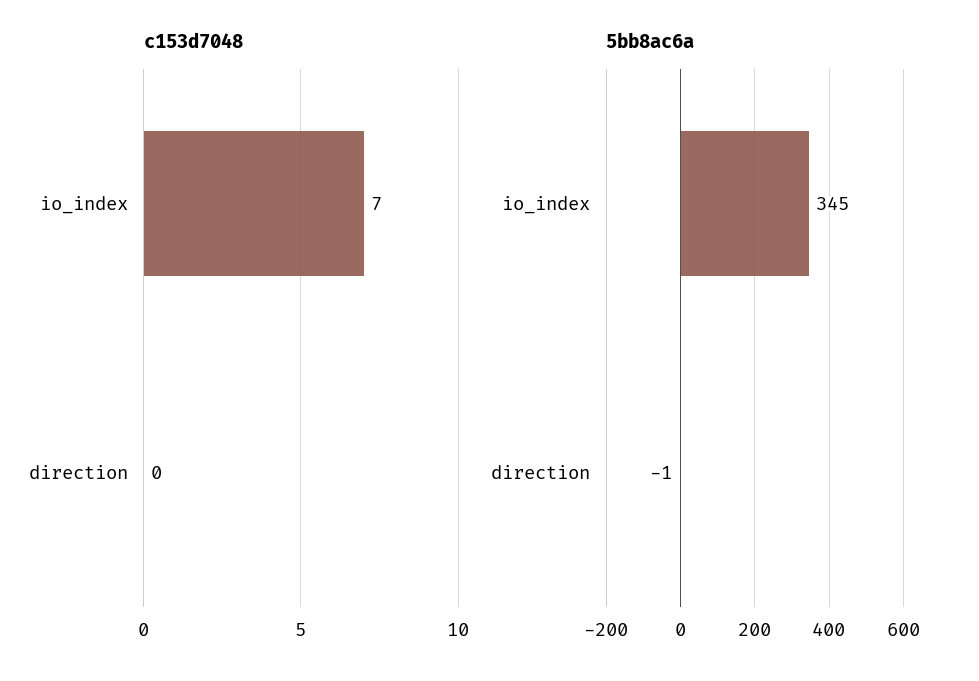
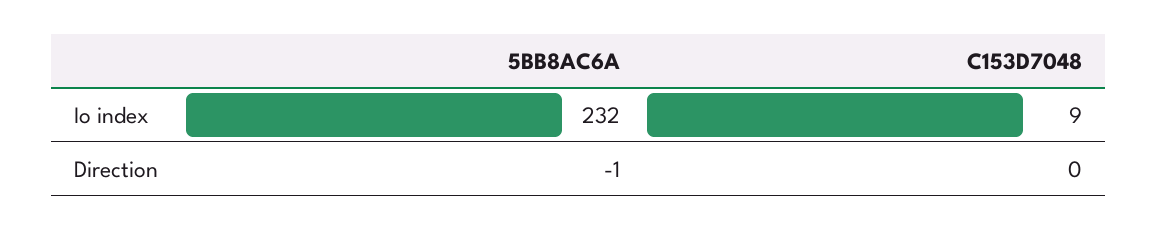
c153d7048, io_index: 7 -> 9
5bb8ac6a, io_index: 345 -> 232

